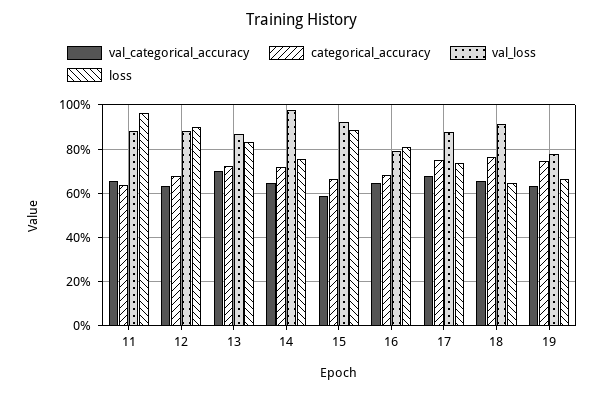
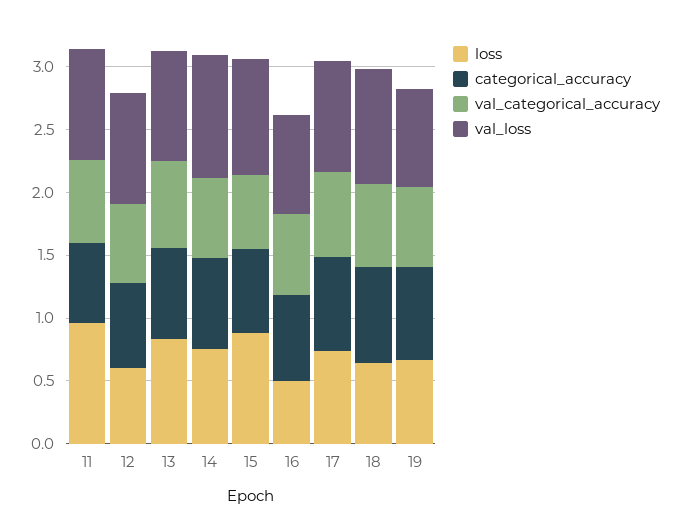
loss, 12: 0.9 -> 0.6
loss, 16: 0.8 -> 0.5

